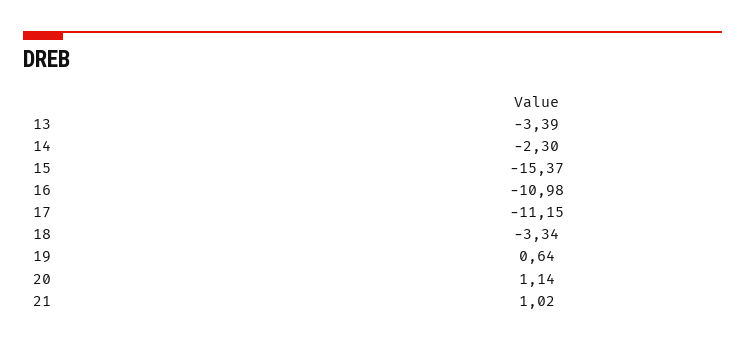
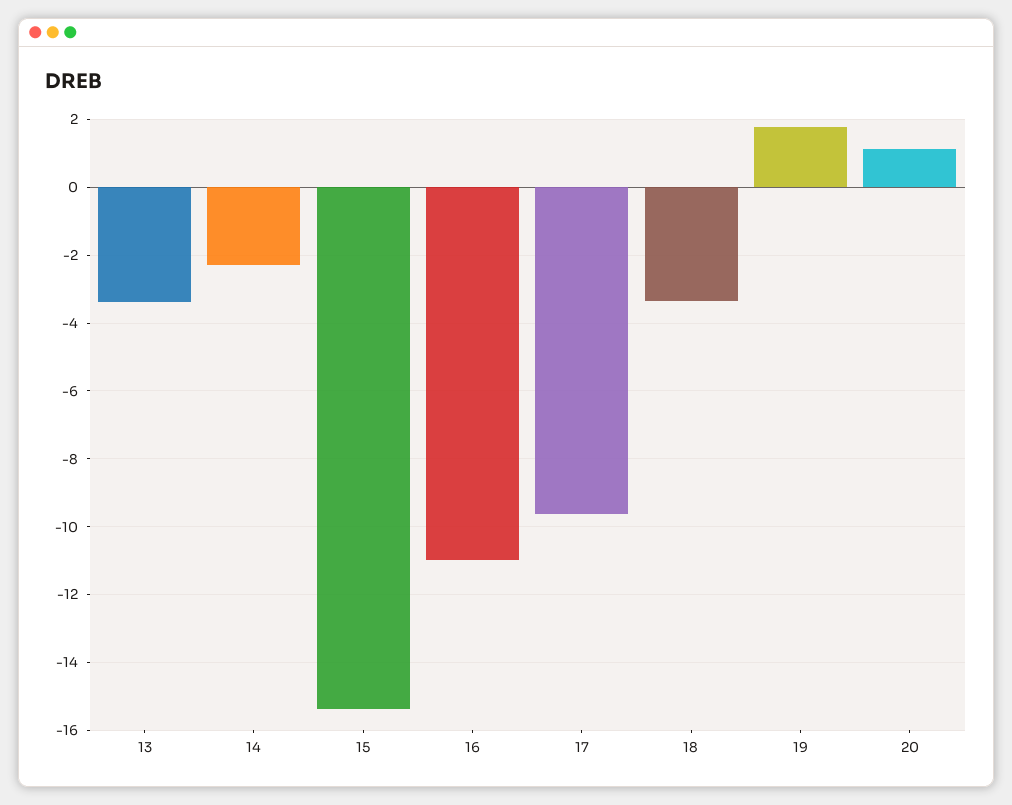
17: -11.15 -> -9.6
19: 0.64 -> 1.8
21: 1.02 -> none

